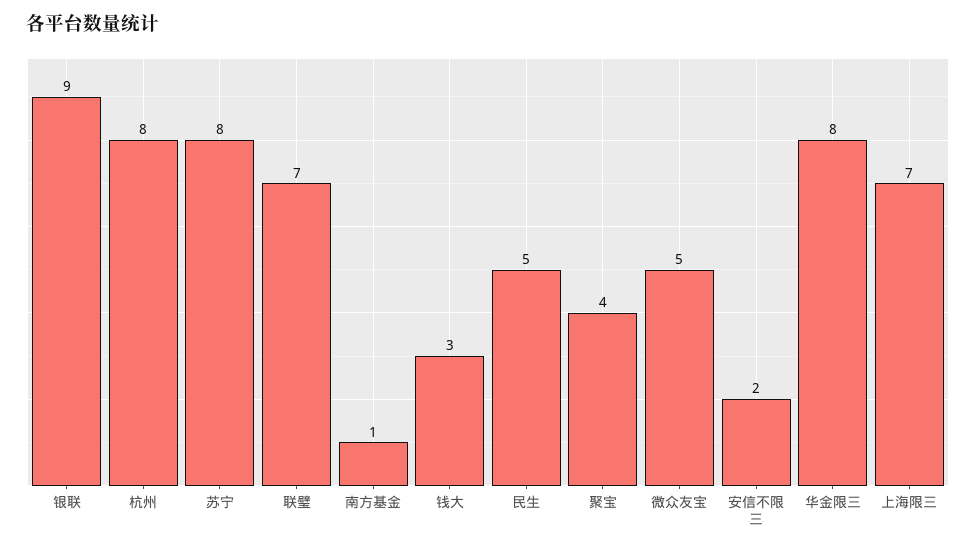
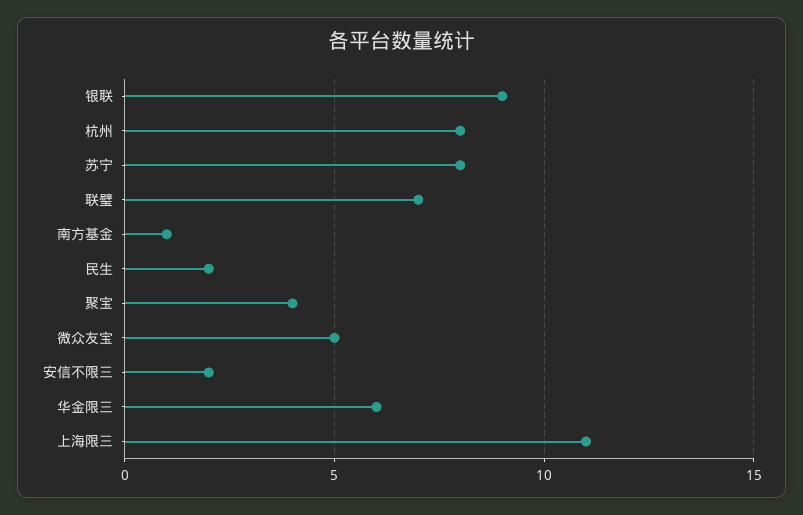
钱大: 3 -> none
民生: 5 -> 2
华金限三: 8 -> 6
上海限三: 7 -> 11

